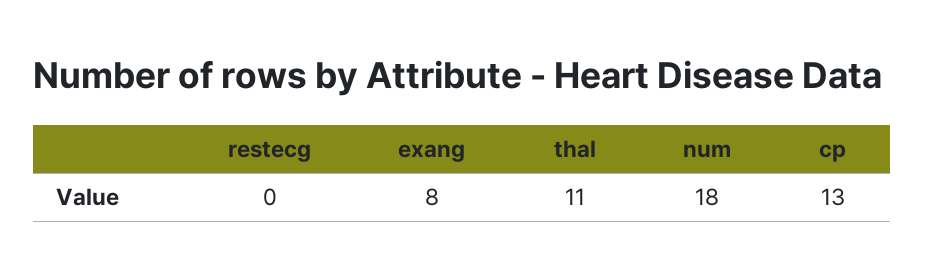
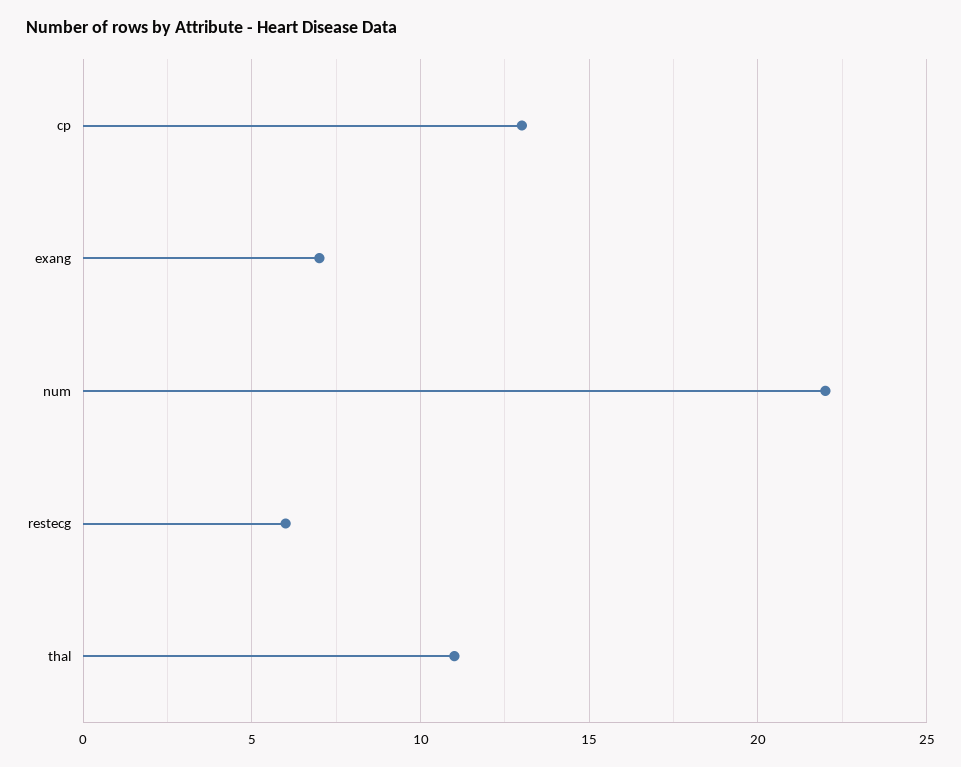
restecg: 0 -> 6
exang: 8 -> 7
num: 18 -> 22

